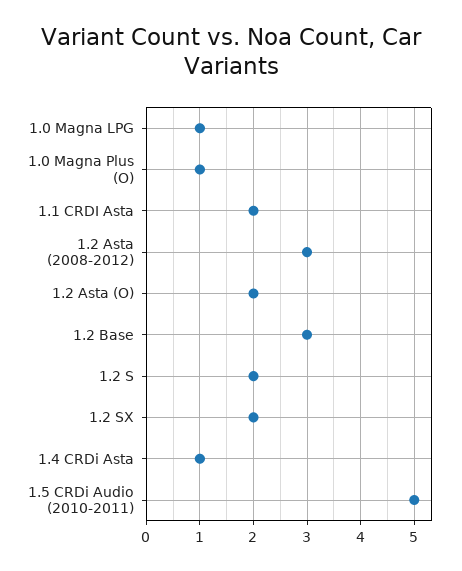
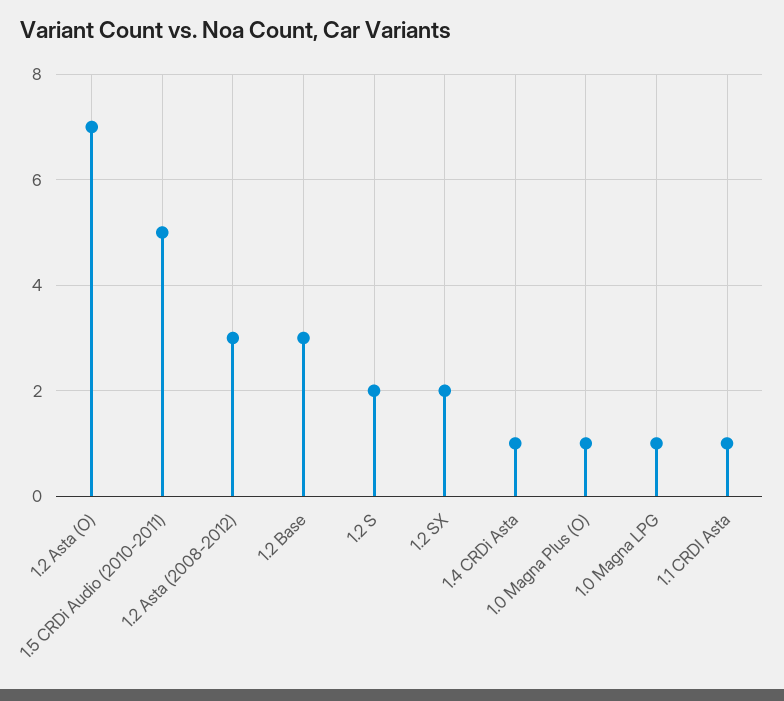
1.1 CRDI Asta: 2 -> 1
1.2 Asta (O): 2 -> 7

